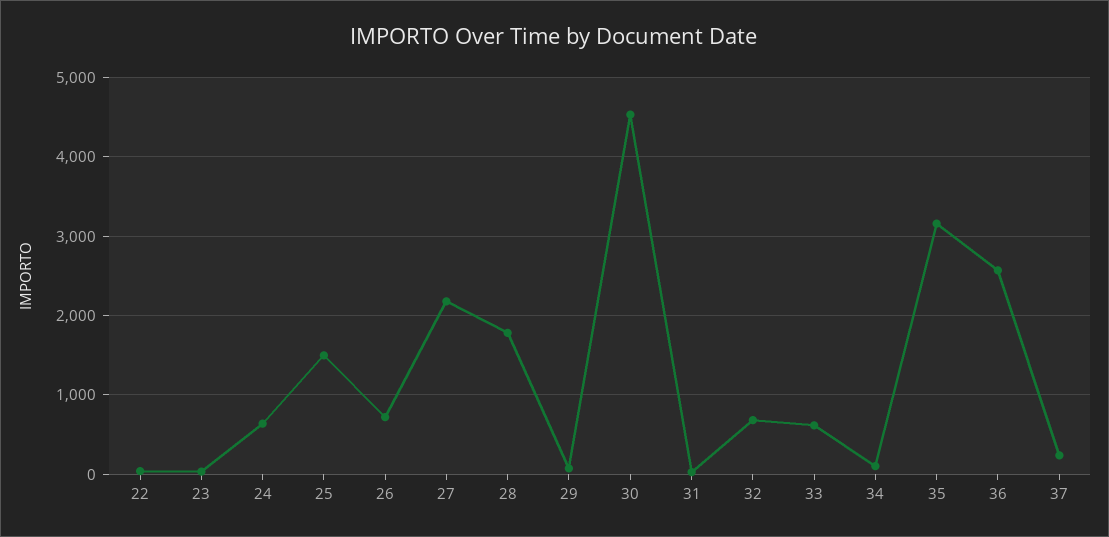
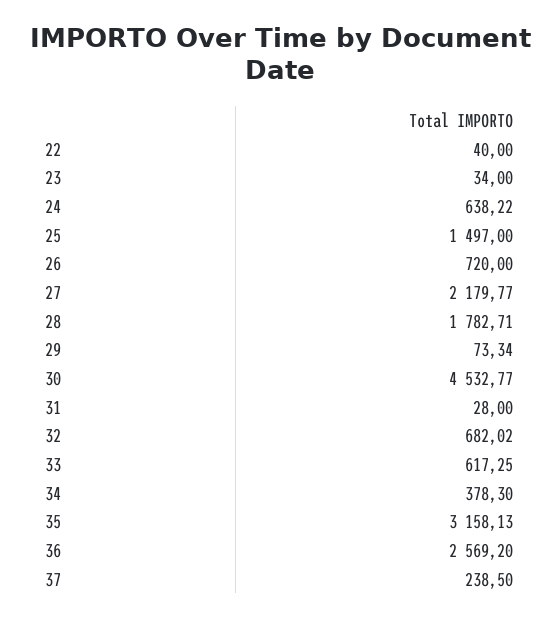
34: 100 -> 378.3

